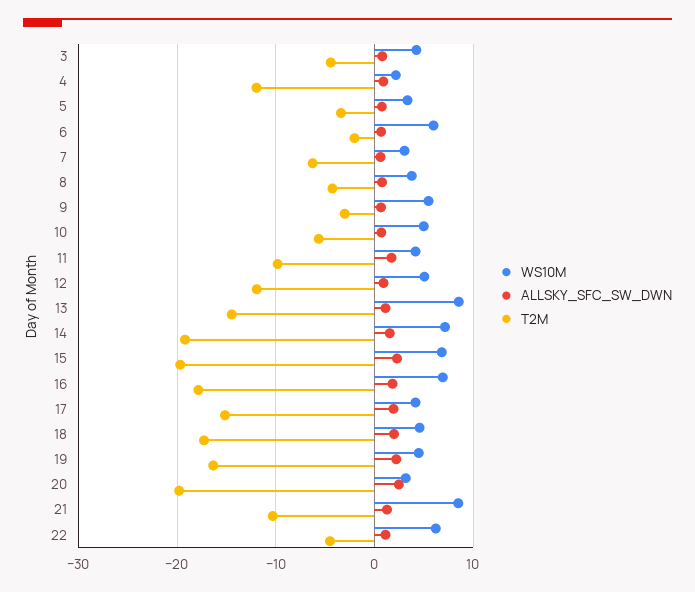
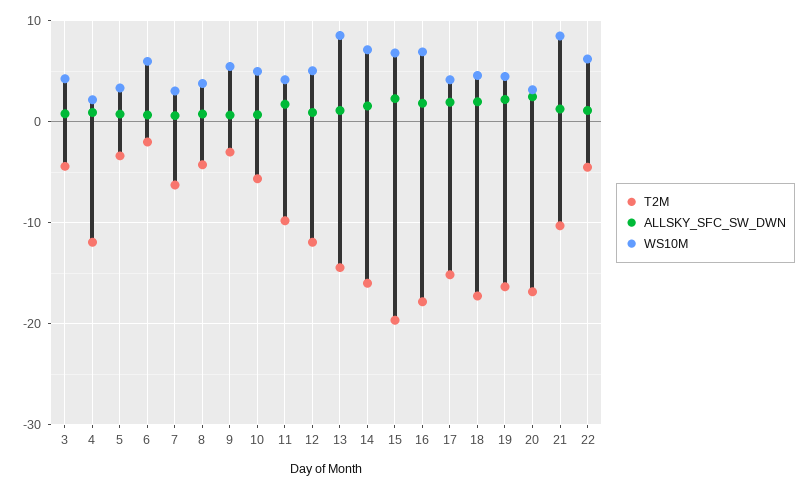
T2M, 14: -19 -> -16
T2M, 20: -20 -> -17

